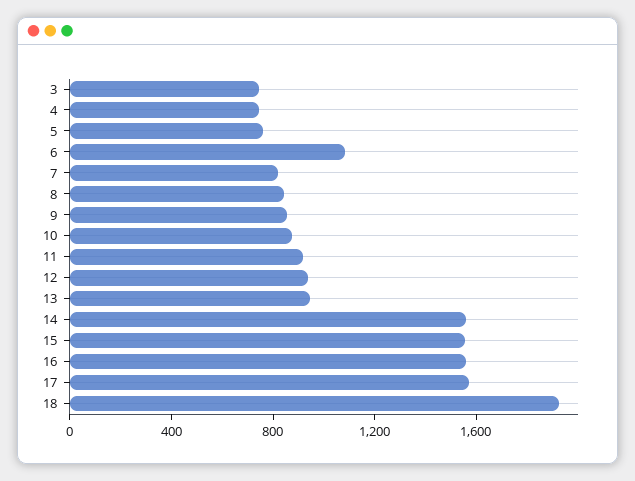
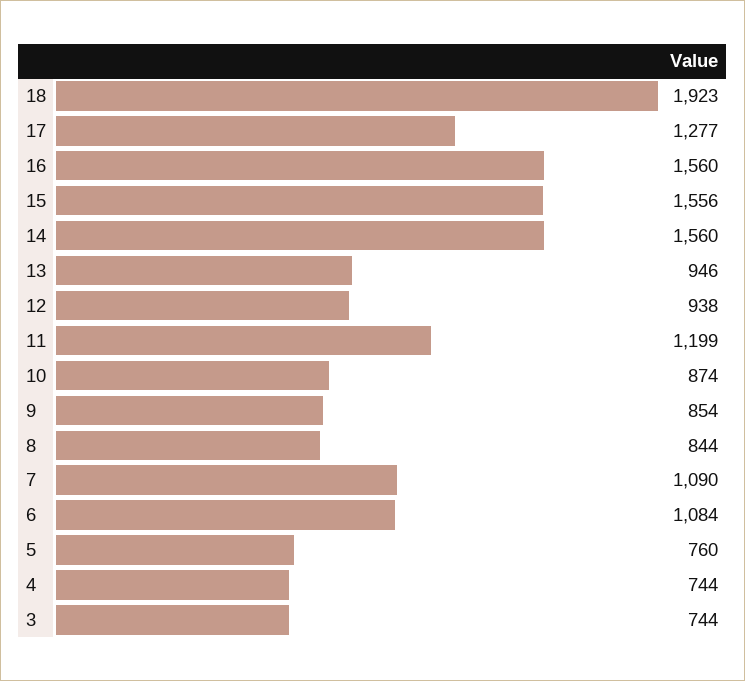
7: 800 -> 1090
11: 900 -> 1199
17: 1600 -> 1277

